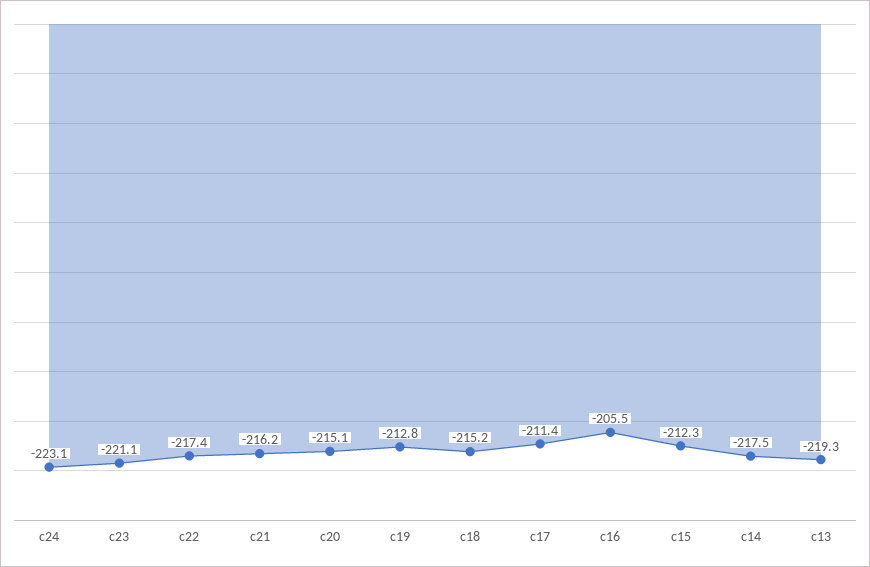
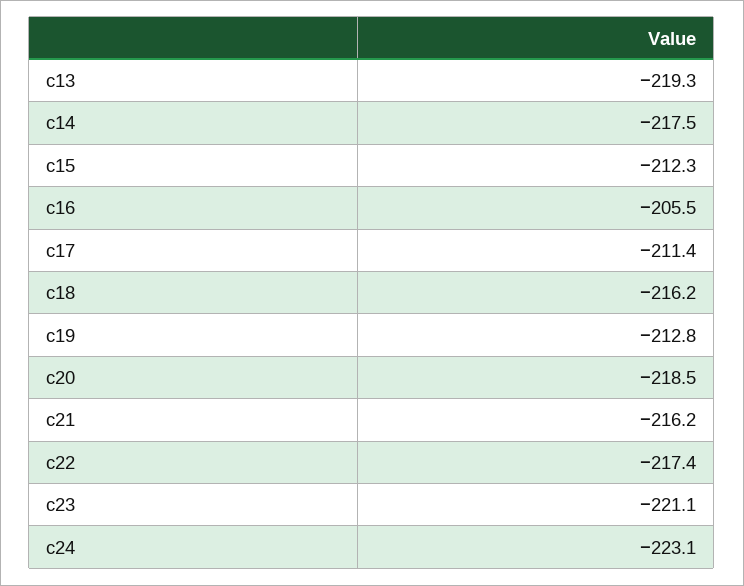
c20: -215.1 -> -218.5
c18: -215.2 -> -216.2

